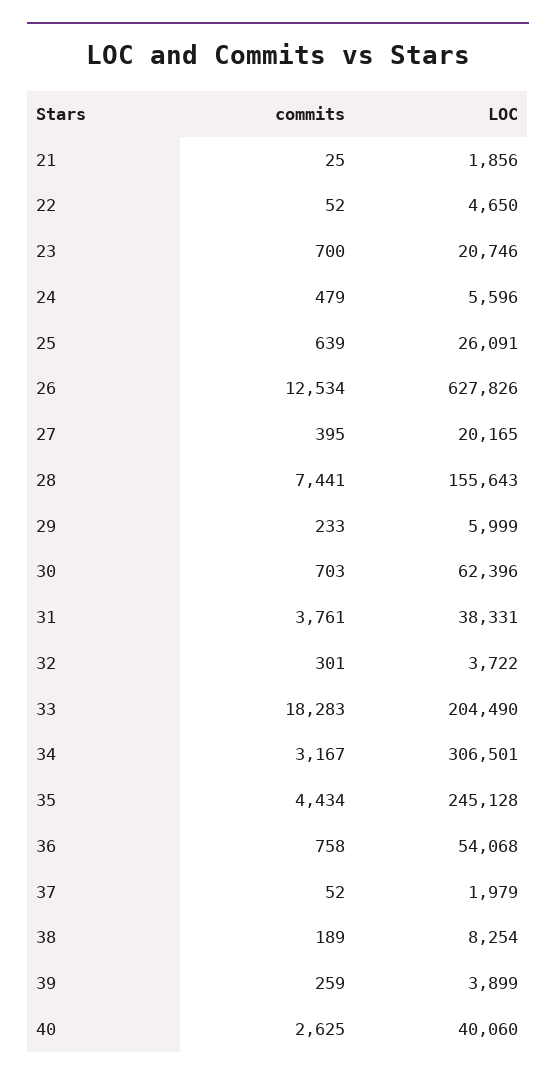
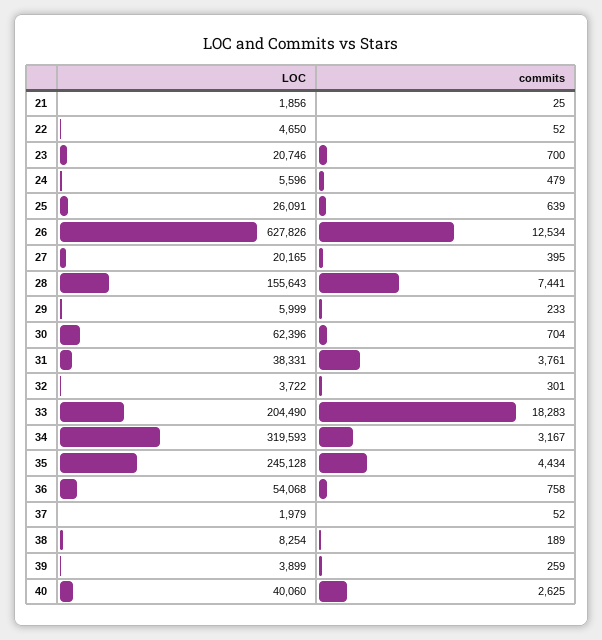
commits, 30: 703 -> 704
LOC, 34: 306501 -> 319593

